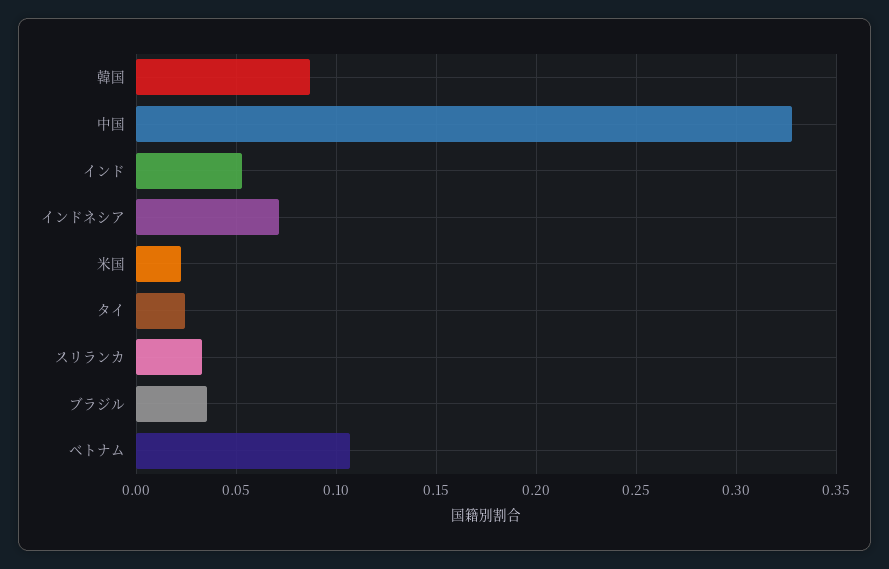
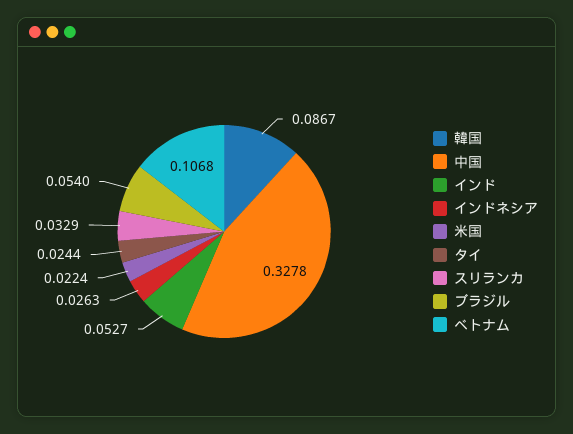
インドネシア: 0.07 -> 0.0263
ブラジル: 0.035 -> 0.054

